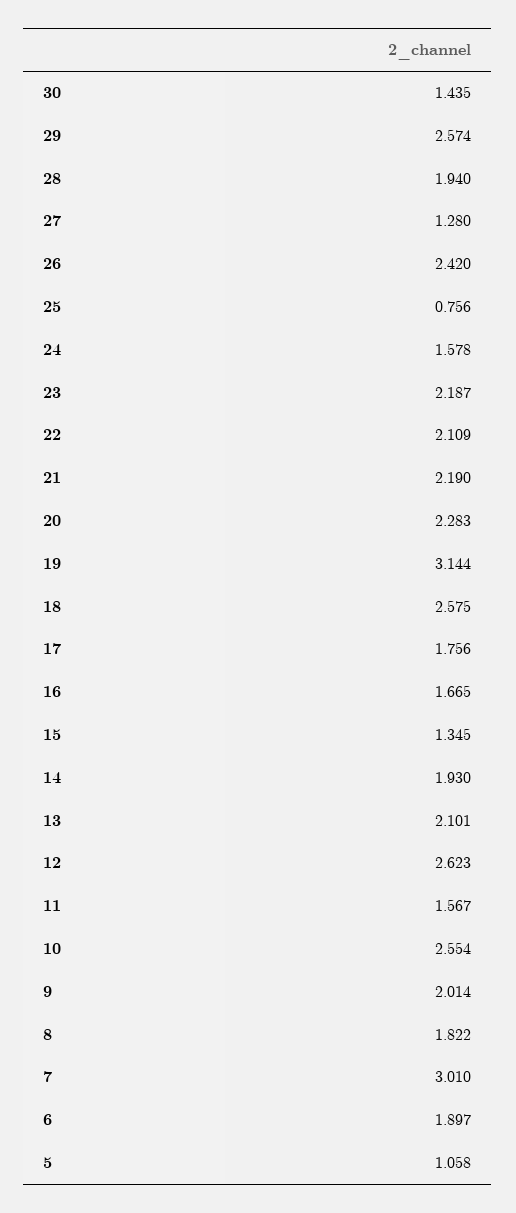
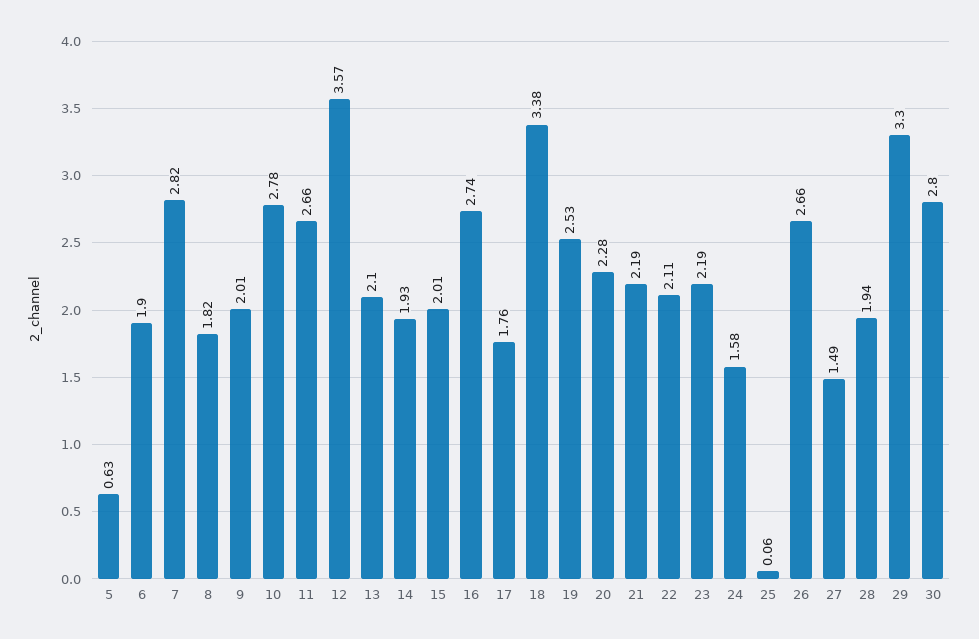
30: 1.435 -> 2.8
29: 2.574 -> 3.3
27: 1.28 -> 1.49
26: 2.42 -> 2.66
25: 0.756 -> 0.06
19: 3.144 -> 2.53
18: 2.575 -> 3.38
16: 1.665 -> 2.74
15: 1.345 -> 2.01
12: 2.623 -> 3.57
11: 1.567 -> 2.66
10: 2.554 -> 2.78
7: 3.01 -> 2.82
5: 1.058 -> 0.63

